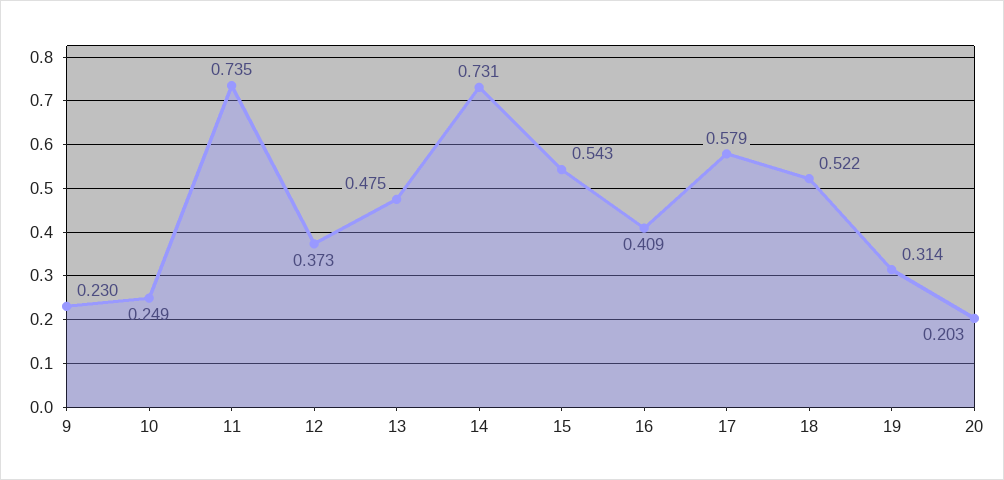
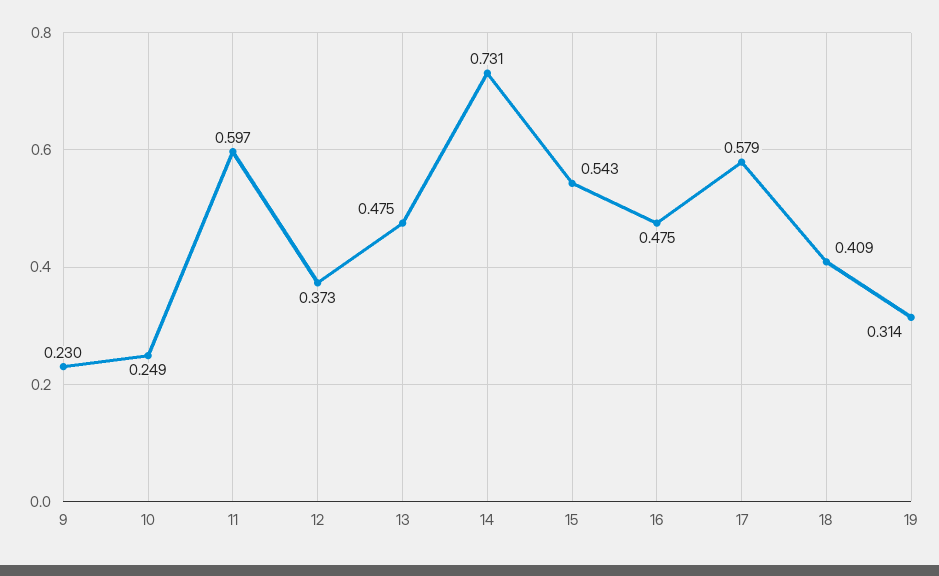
11: 0.735 -> 0.597
16: 0.409 -> 0.475
18: 0.522 -> 0.409
20: 0.203 -> none

